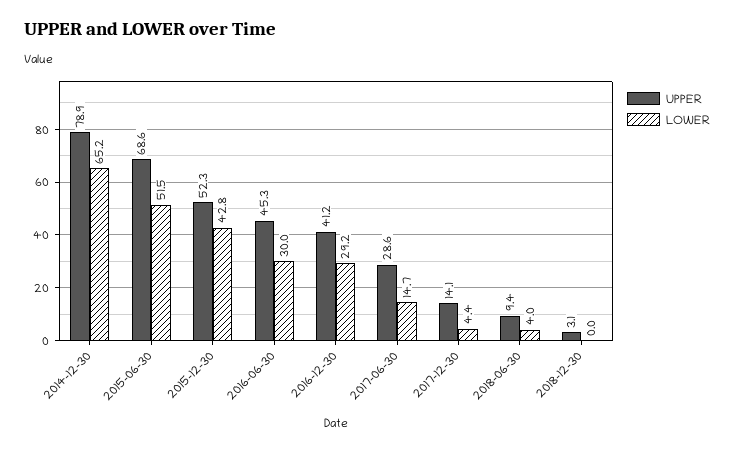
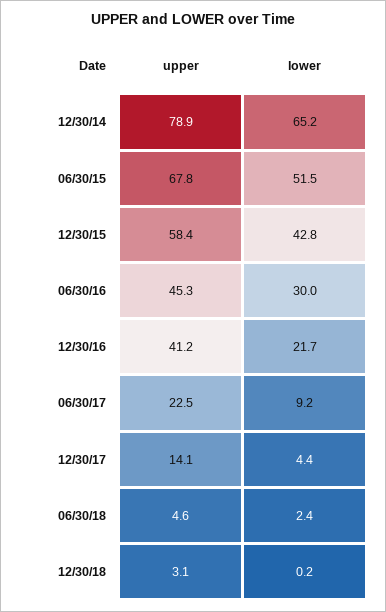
UPPER, 2015-06-30: 68.6 -> 67.8
UPPER, 2015-12-30: 52.3 -> 58.4
LOWER, 2016-12-30: 29.2 -> 21.7
UPPER, 2017-06-30: 28.6 -> 22.5
LOWER, 2017-06-30: 14.7 -> 9.2
UPPER, 2018-06-30: 9.4 -> 4.6
LOWER, 2018-06-30: 4 -> 2.4
LOWER, 2018-12-30: 0 -> 0.2

